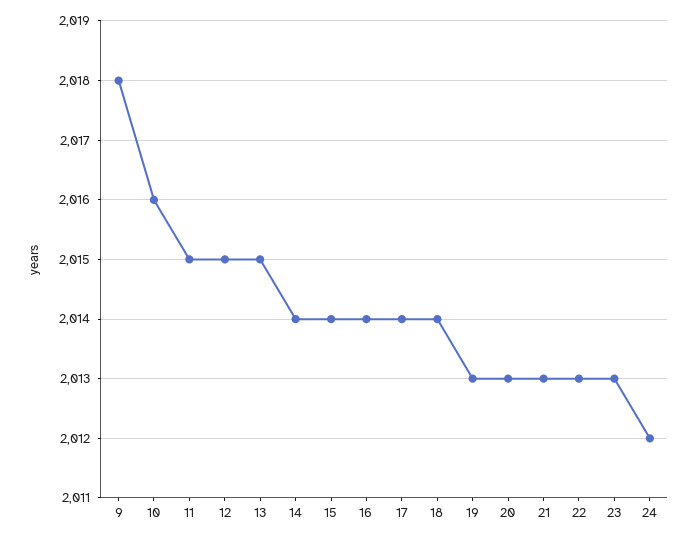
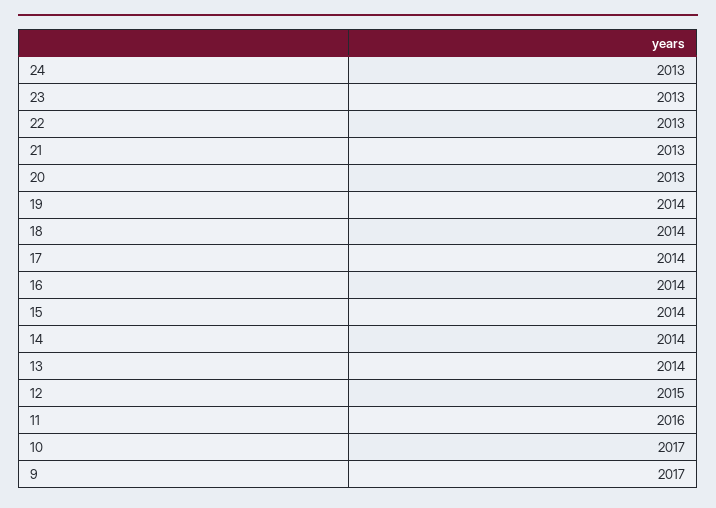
9: 2018 -> 2017
10: 2016 -> 2017
11: 2015 -> 2016
13: 2015 -> 2014
19: 2013 -> 2014
24: 2012 -> 2013

